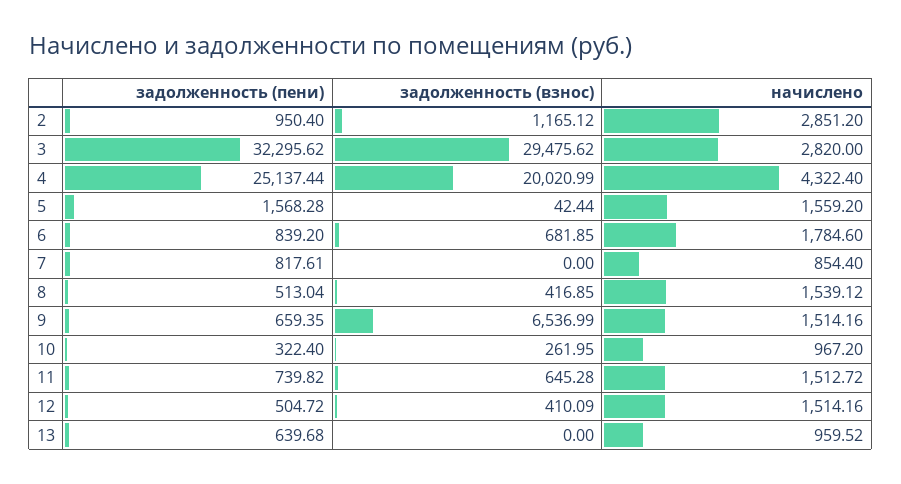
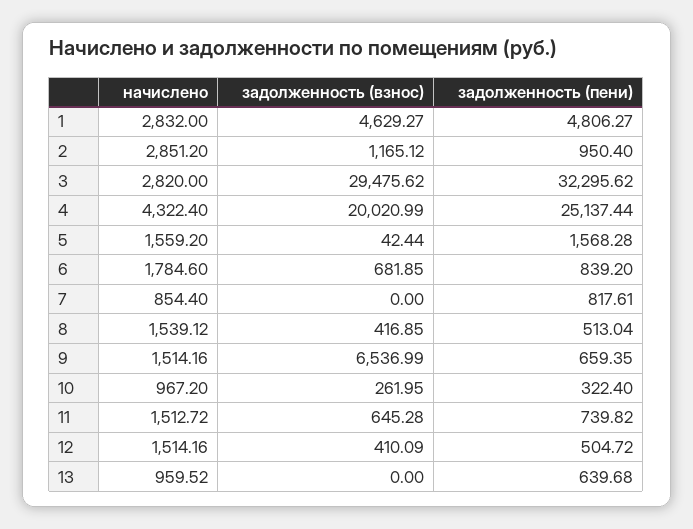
начислено, 1: none -> 2832
задолженность (взнос), 1: none -> 4629.27
задолженность (пени), 1: none -> 4806.27

